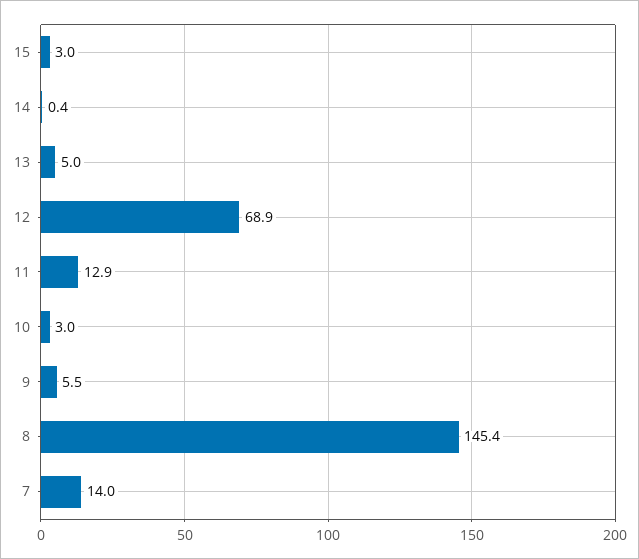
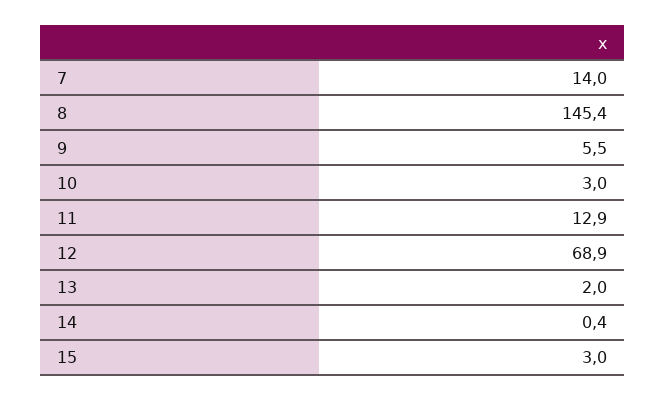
13: 5 -> 2

